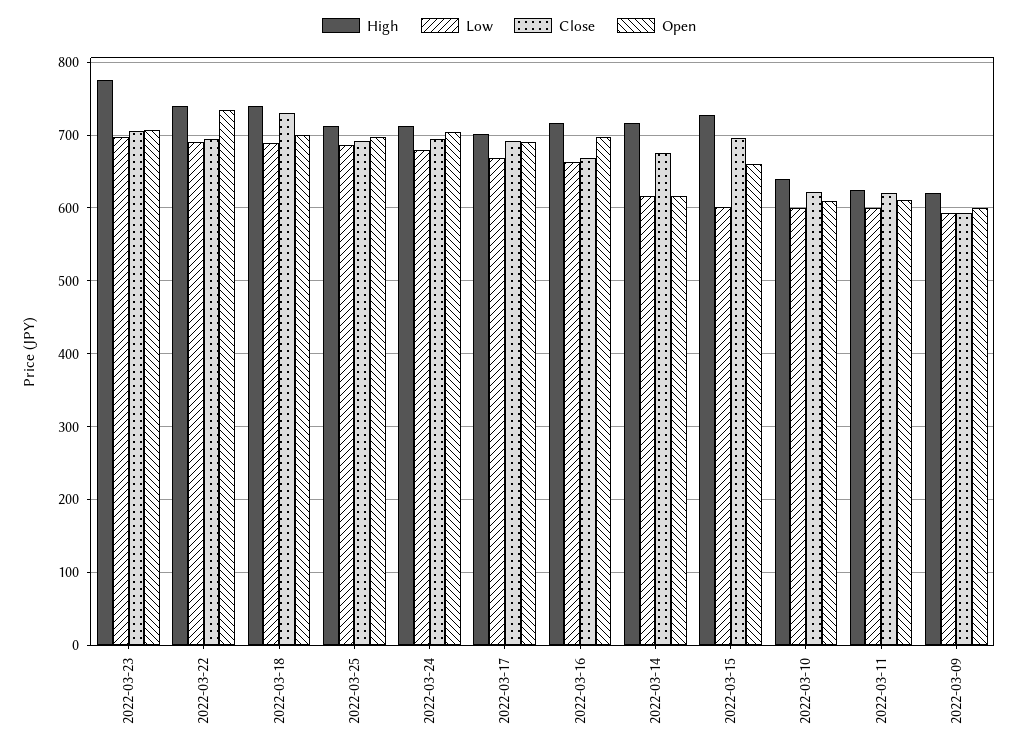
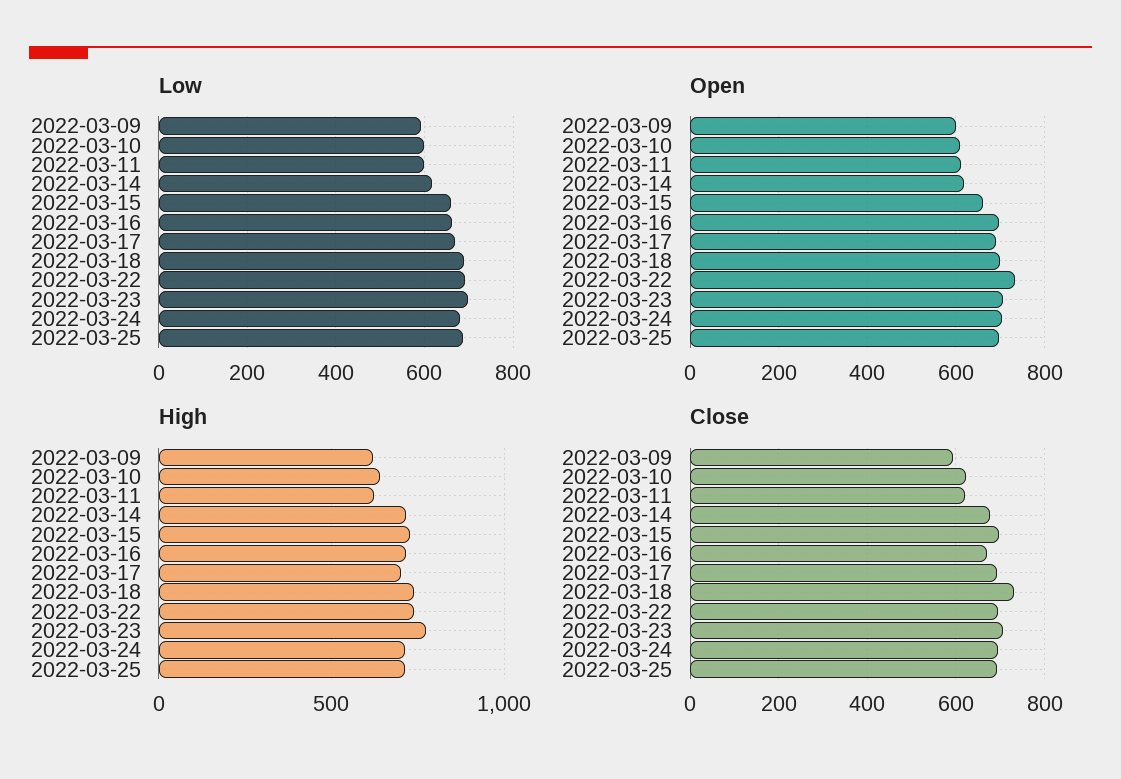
Low, 2022-03-15: 600 -> 660

